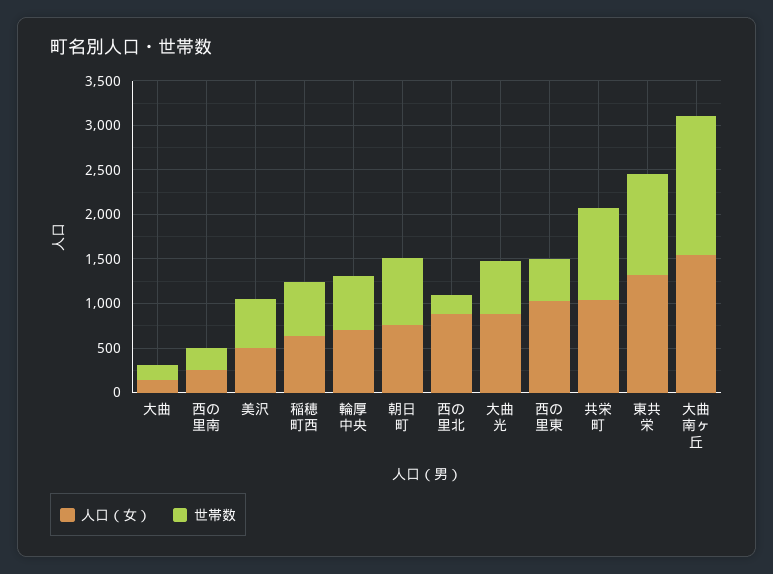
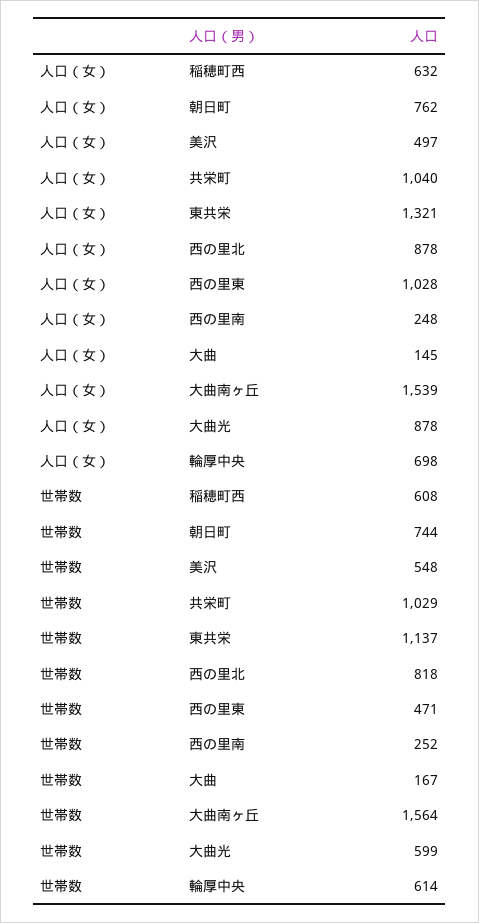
世帯数, 西の里北: 200 -> 818

